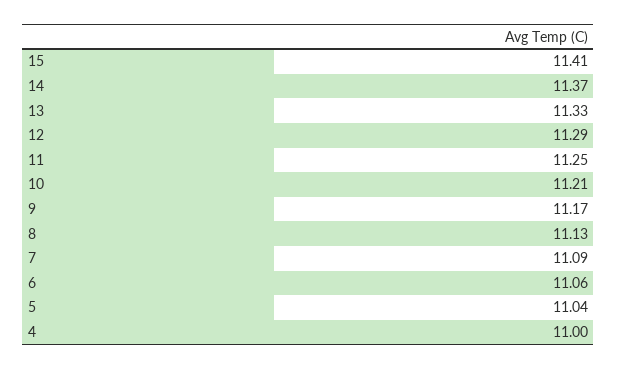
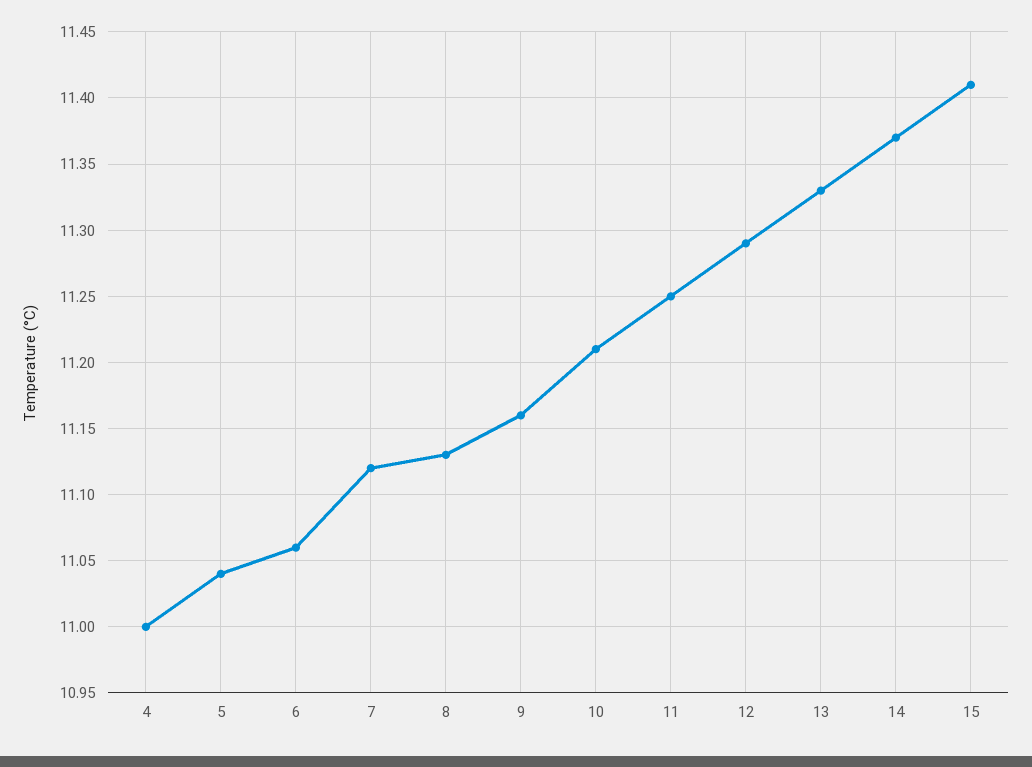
9: 11.17 -> 11.16
7: 11.09 -> 11.12

